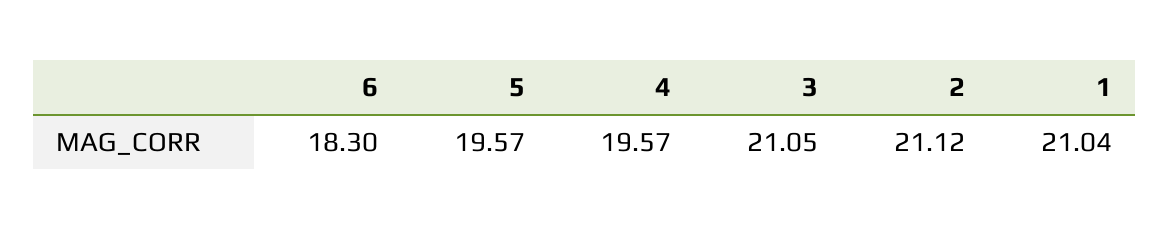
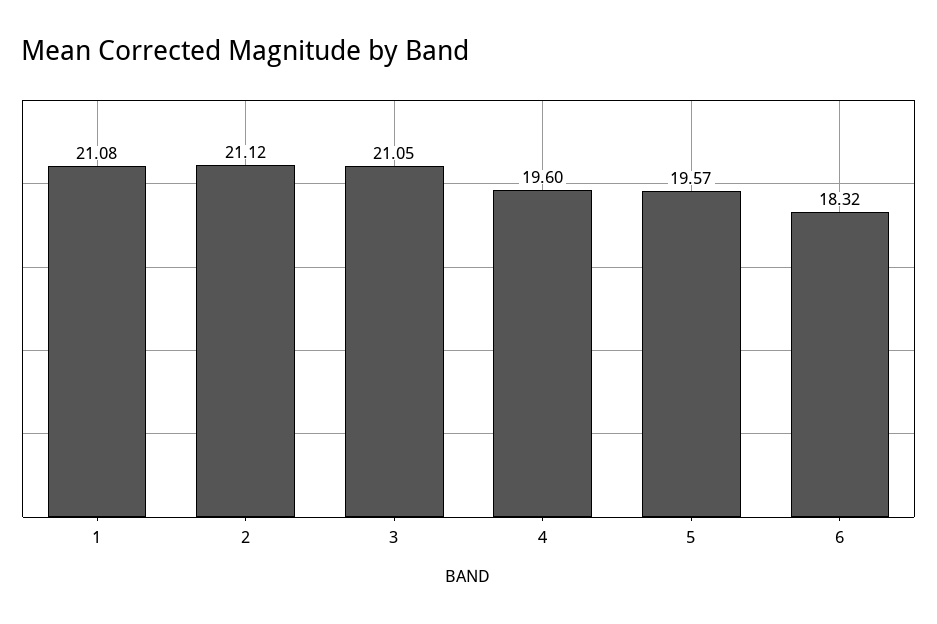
6: 18.3 -> 18.32
4: 19.57 -> 19.6
1: 21.04 -> 21.08

